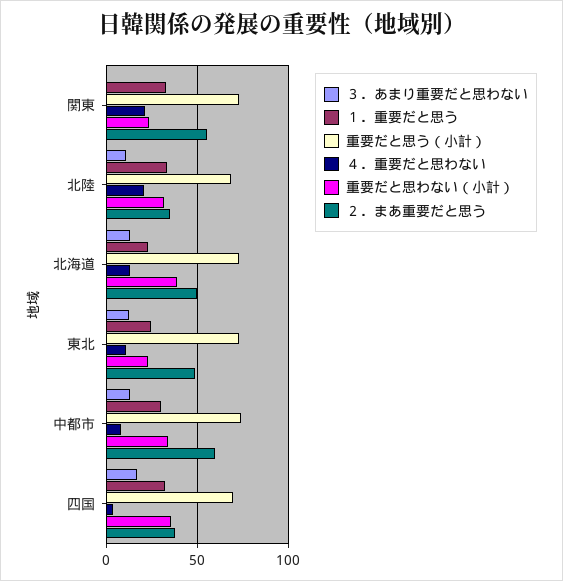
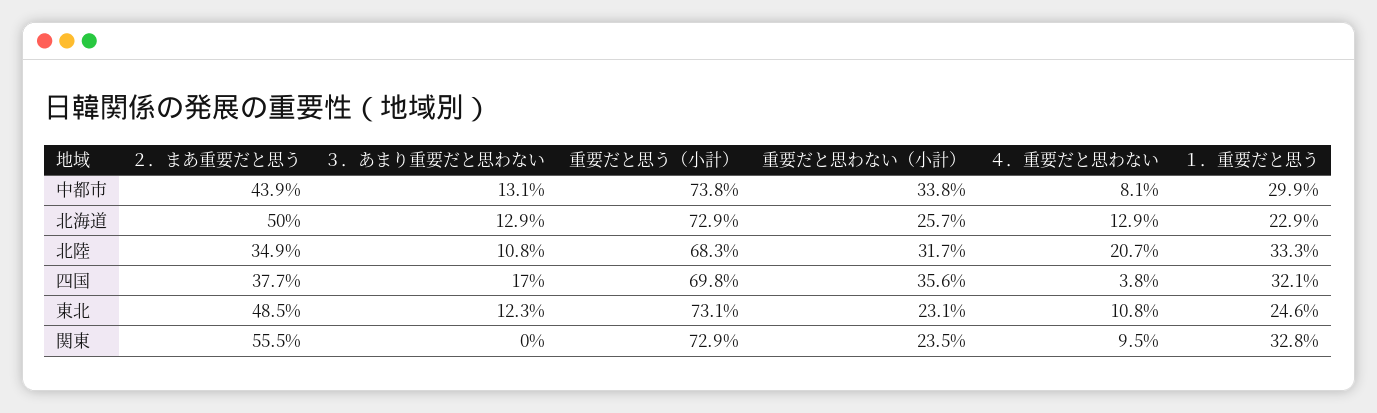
４．重要だと思わない, 関東: 20 -> 9.5
重要だと思わない（小計）, 北海道: 40 -> 25.7
２．まあ重要だと思う, 中都市: 60 -> 43.9

